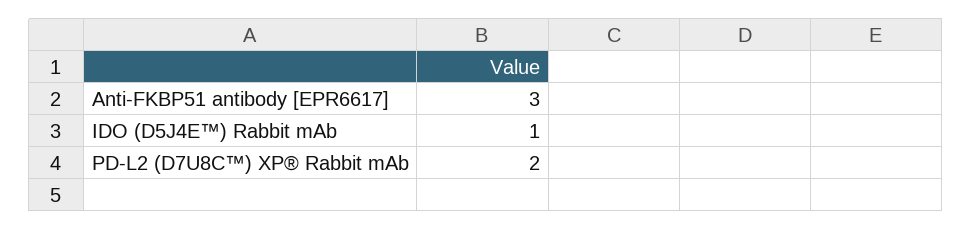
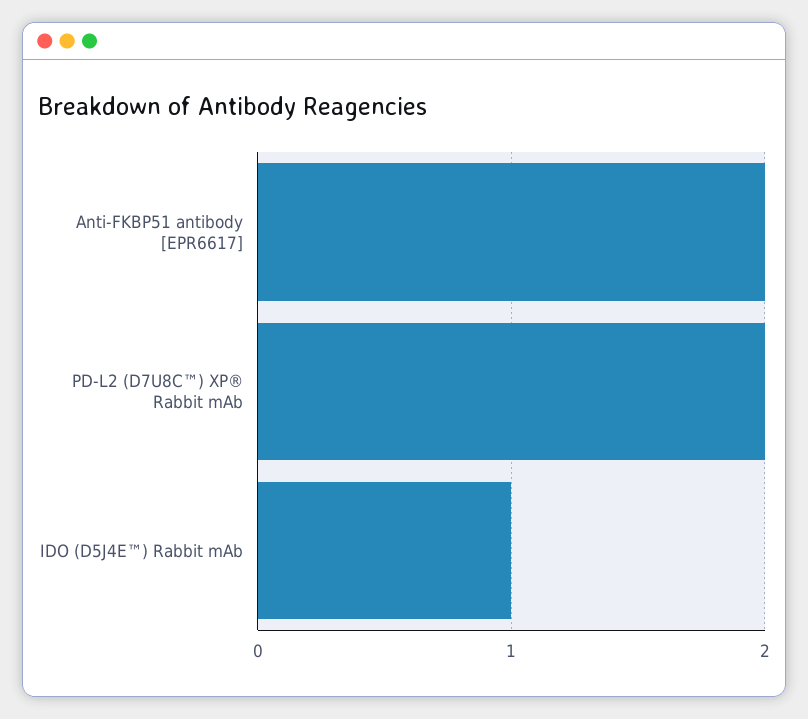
Anti-FKBP51 antibody [EPR6617]: 3 -> 2

